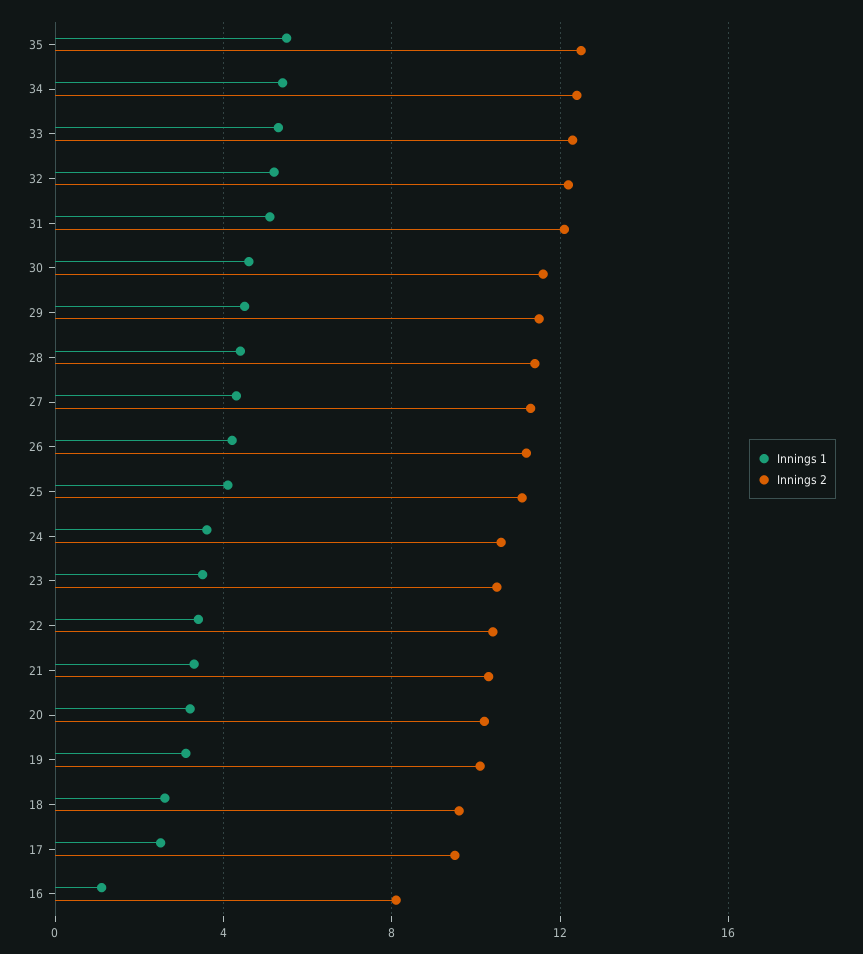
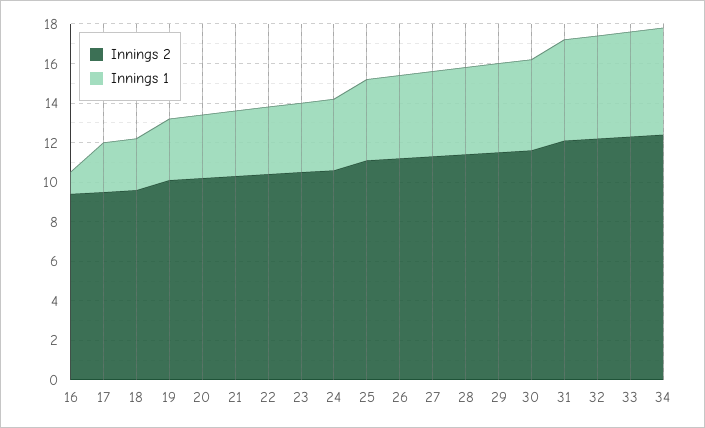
Innings 1, 35: 5.5 -> none
Innings 2, 35: 12.5 -> none
Innings 2, 16: 8 -> 9.5

